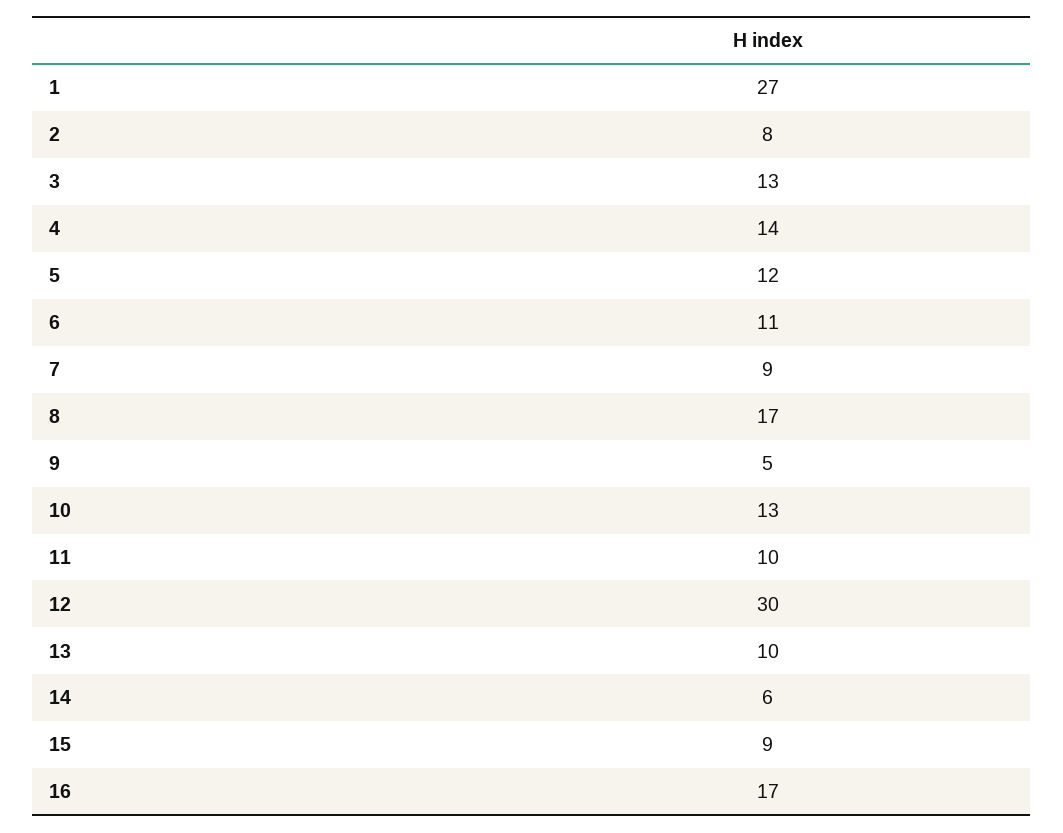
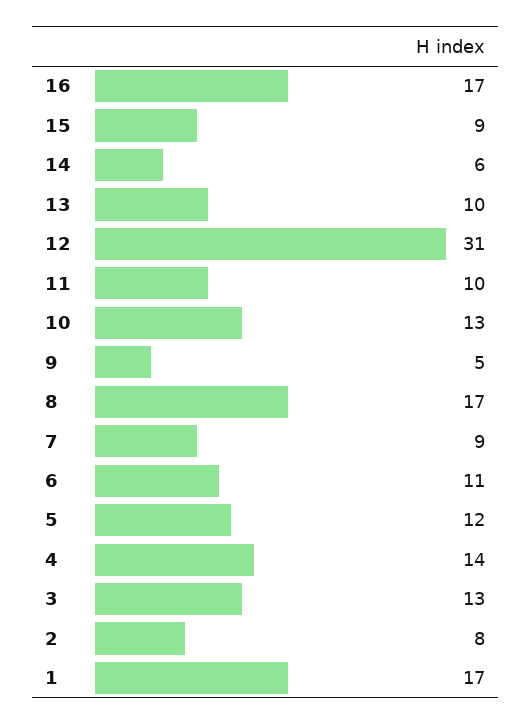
1: 27 -> 17
12: 30 -> 31

